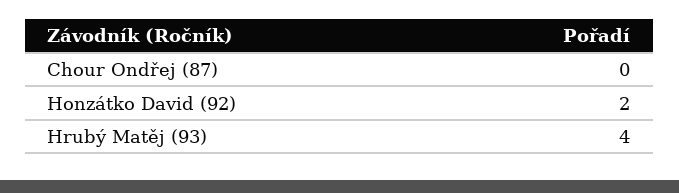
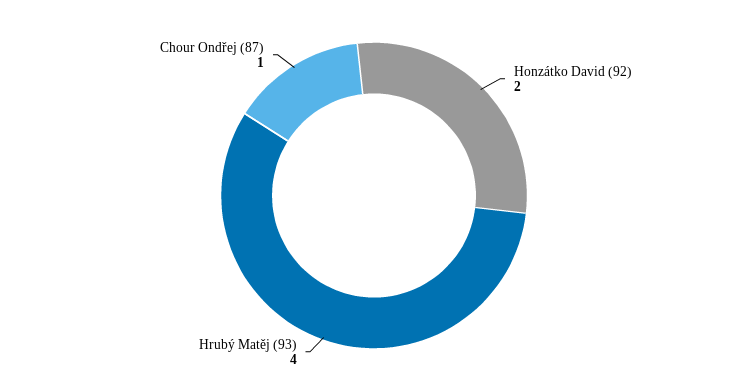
Chour Ondřej (87): 0 -> 1

